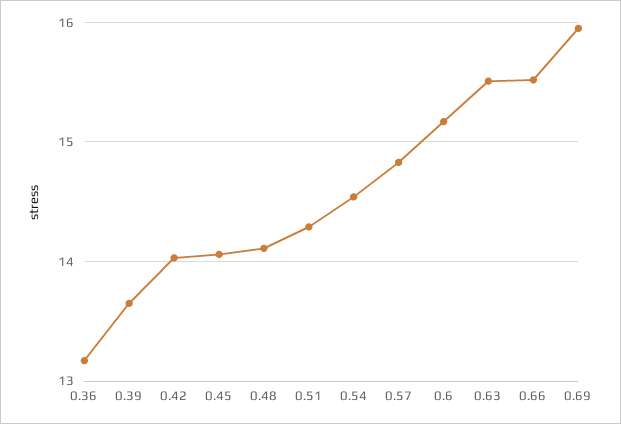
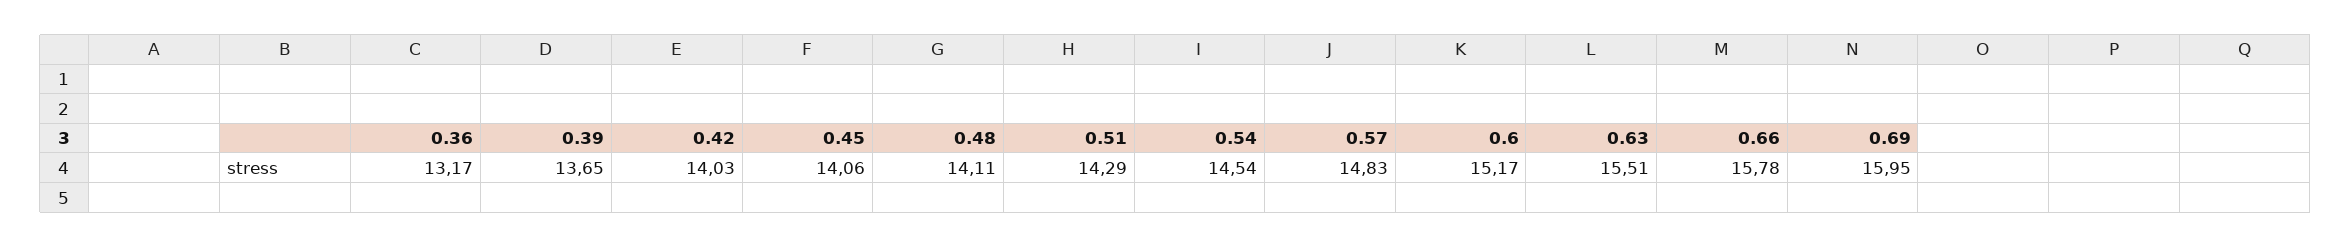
0.66: 15.5 -> 15.78

